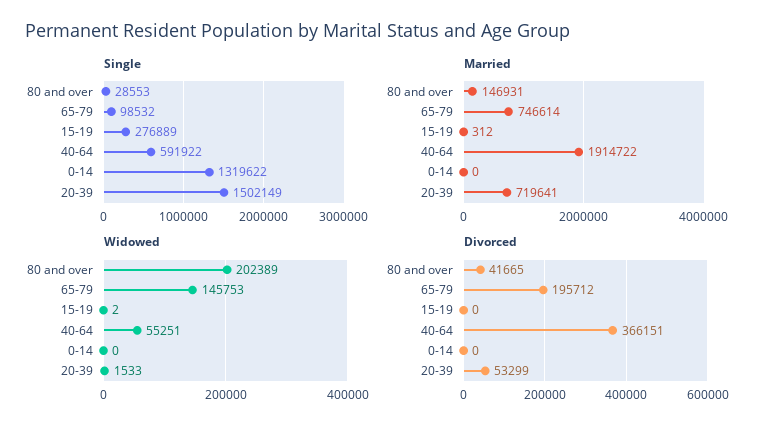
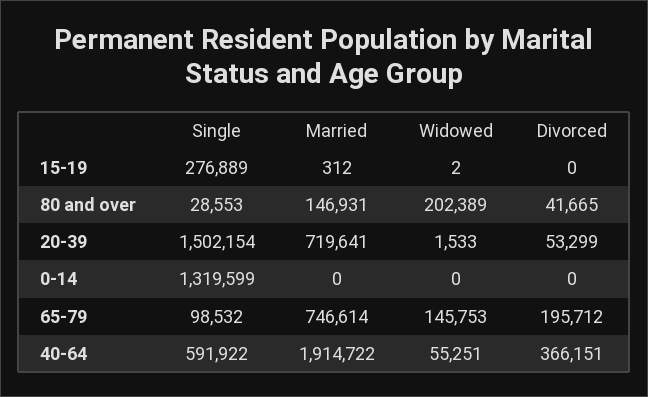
Single, 0-14: 1319622 -> 1319599
Single, 20-39: 1502149 -> 1502154

